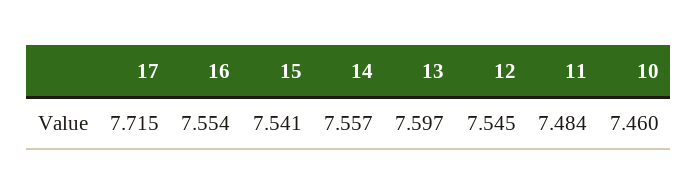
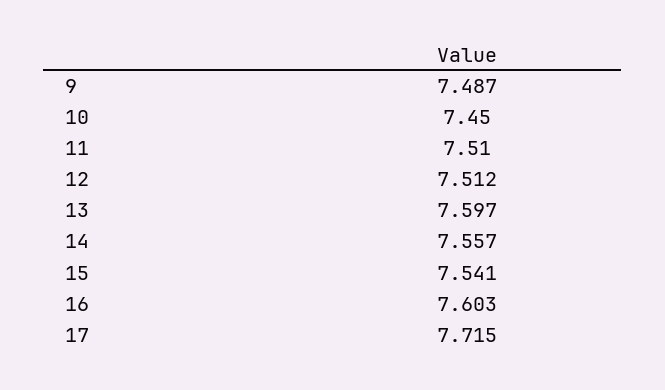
16: 7.554 -> 7.603
12: 7.545 -> 7.512
11: 7.484 -> 7.51
10: 7.46 -> 7.45
9: none -> 7.487

